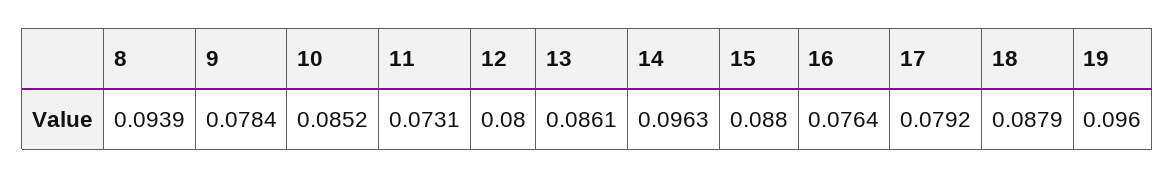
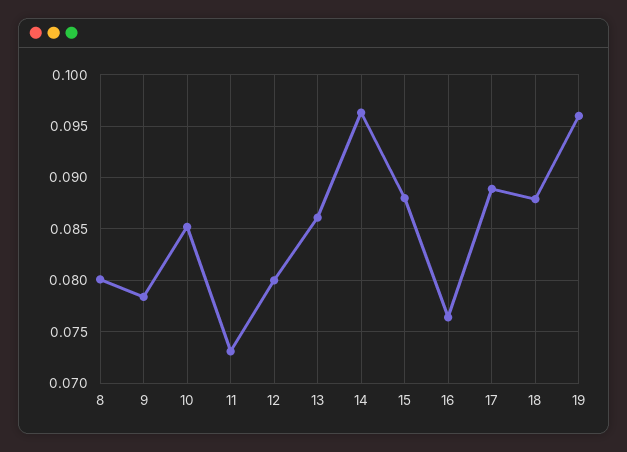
8: 0.0939 -> 0.08
17: 0.0792 -> 0.089

